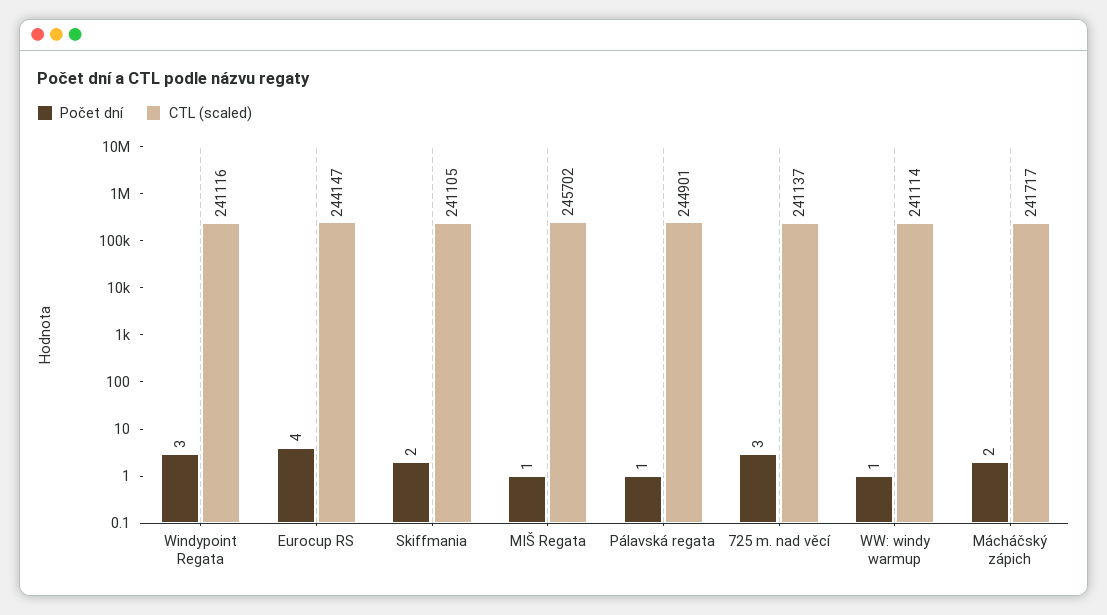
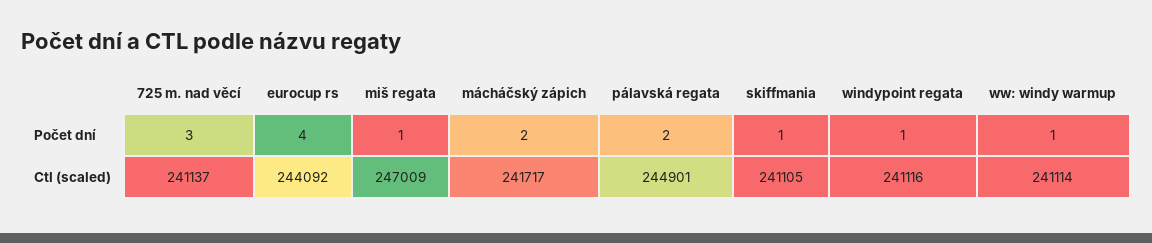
Počet dní, Windypoint Regata: 3 -> 1
CTL (scaled), Eurocup RS: 244147 -> 244092
Počet dní, Skiffmania: 2 -> 1
CTL (scaled), MIŠ Regata: 245702 -> 247009
Počet dní, Pálavská regata: 1 -> 2

